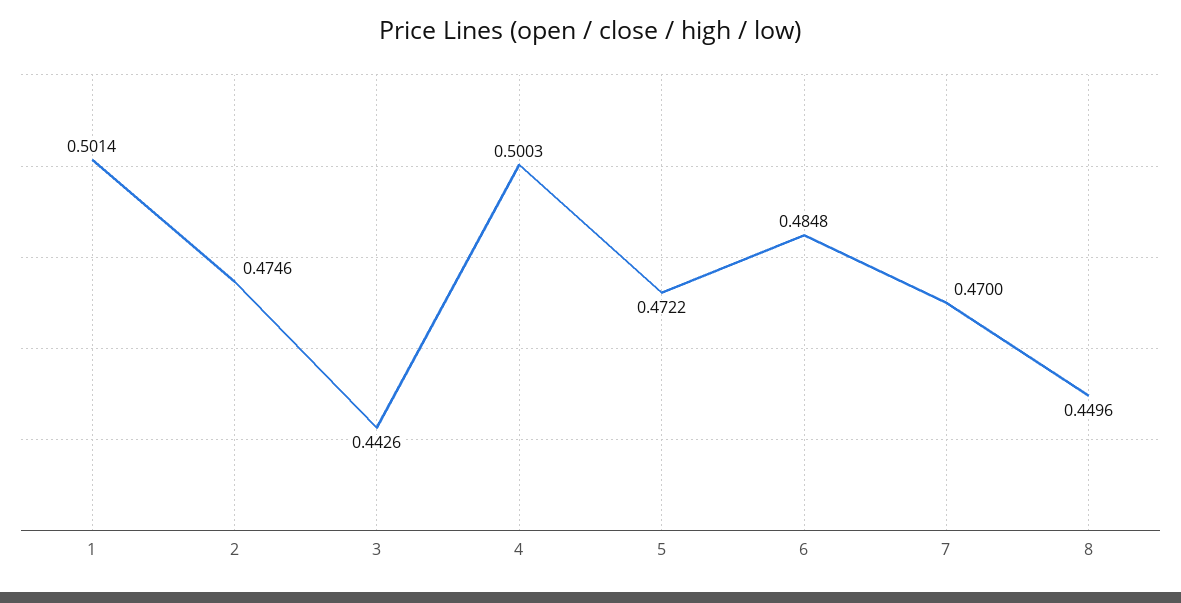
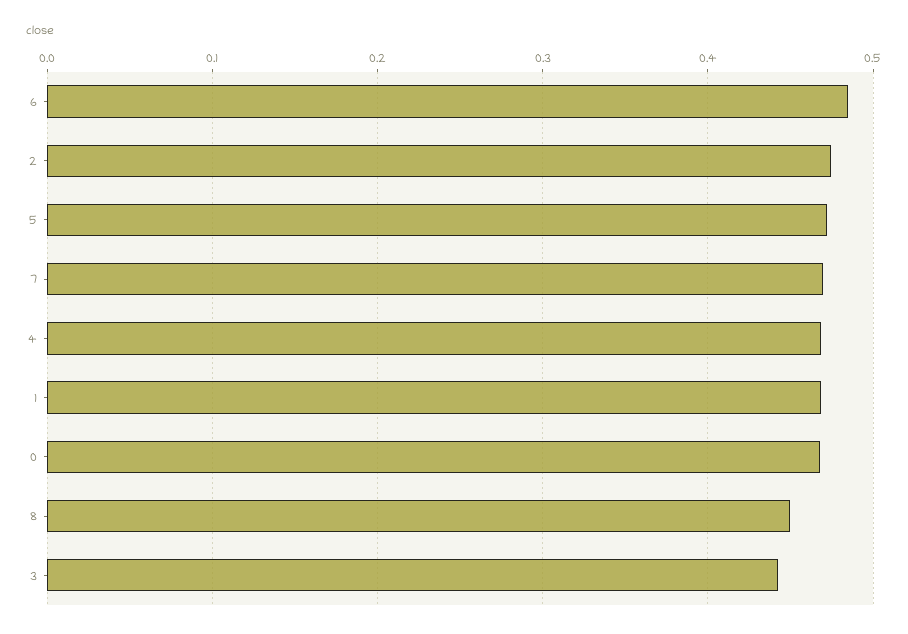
1: 0.5014 -> 0.47
4: 0.5003 -> 0.47
0: none -> 0.47

